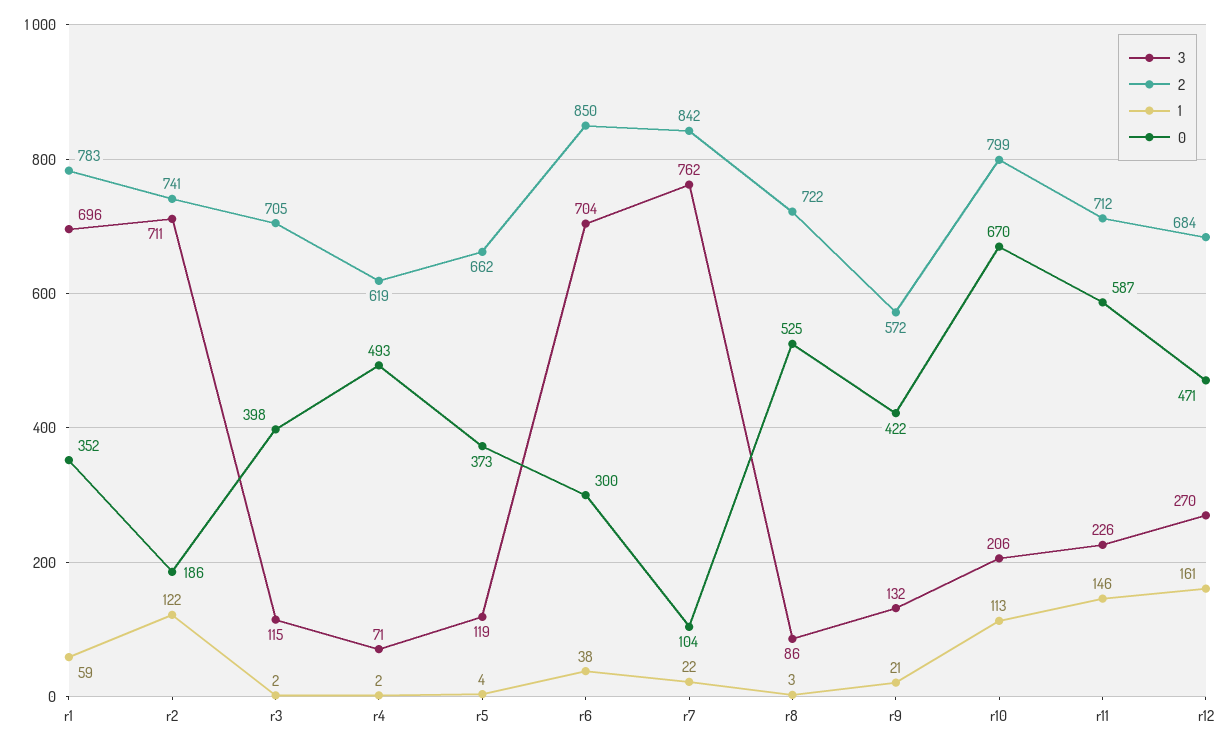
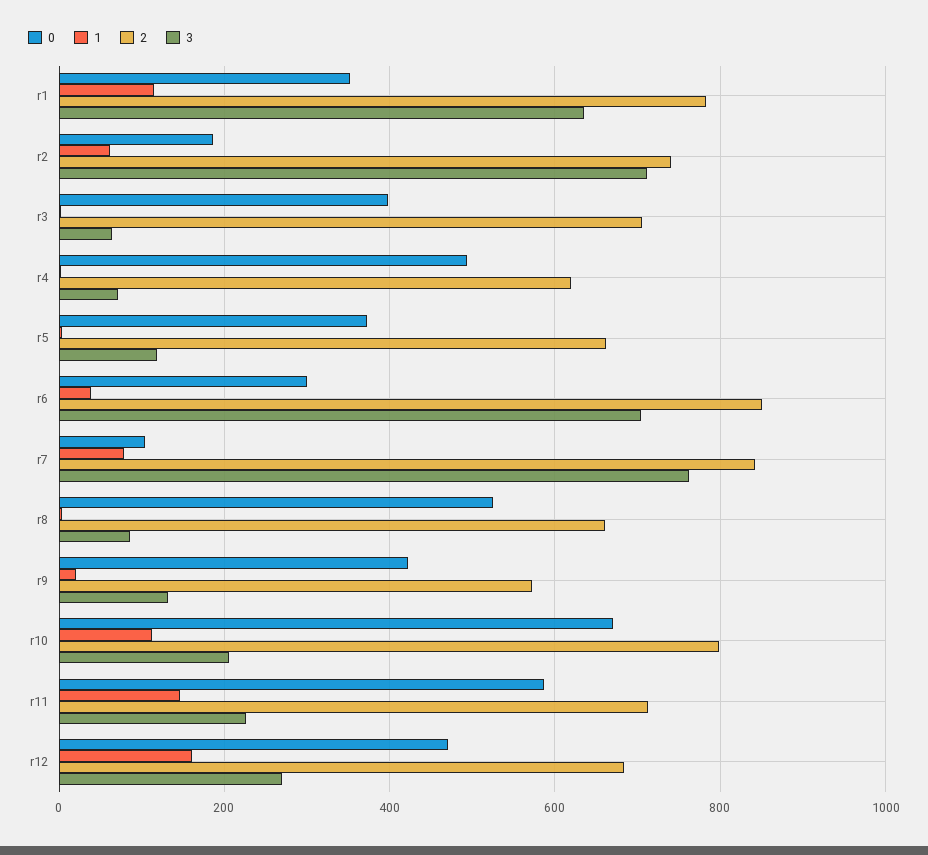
3, r1: 696 -> 640
1, r1: 59 -> 120
1, r2: 122 -> 60
3, r3: 115 -> 60
1, r7: 22 -> 80
2, r8: 722 -> 660

